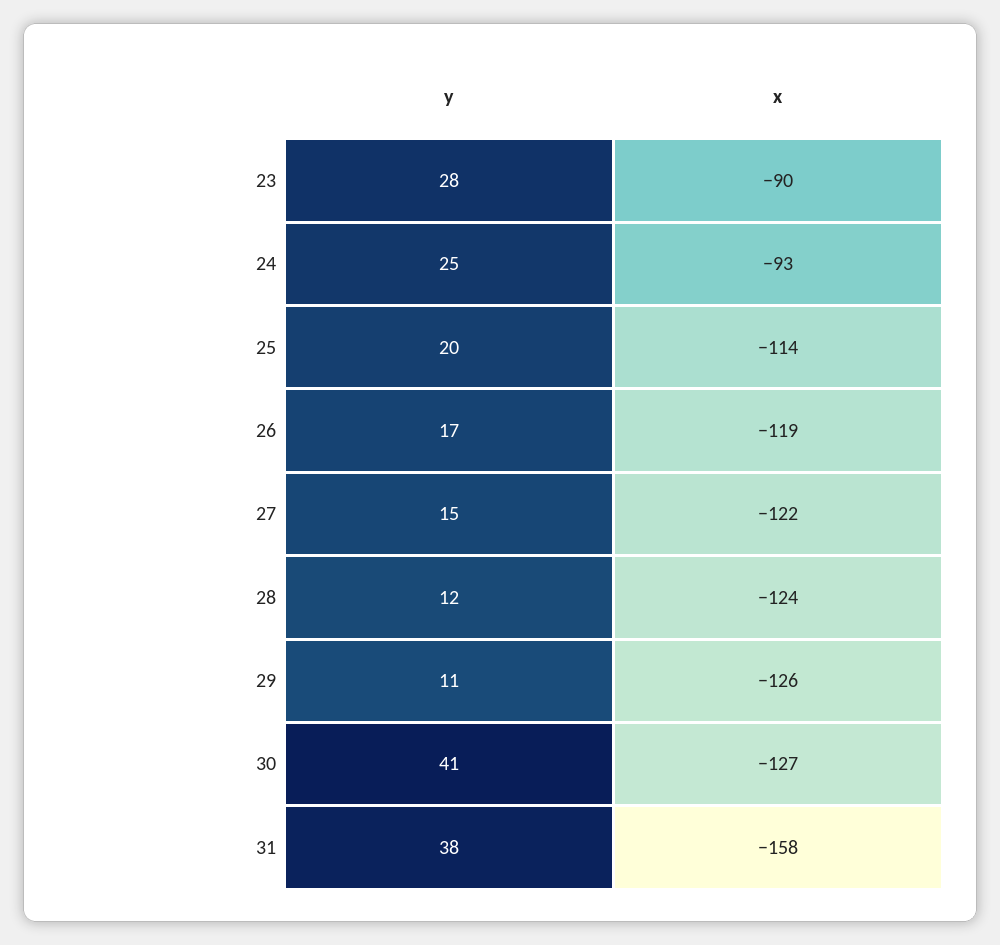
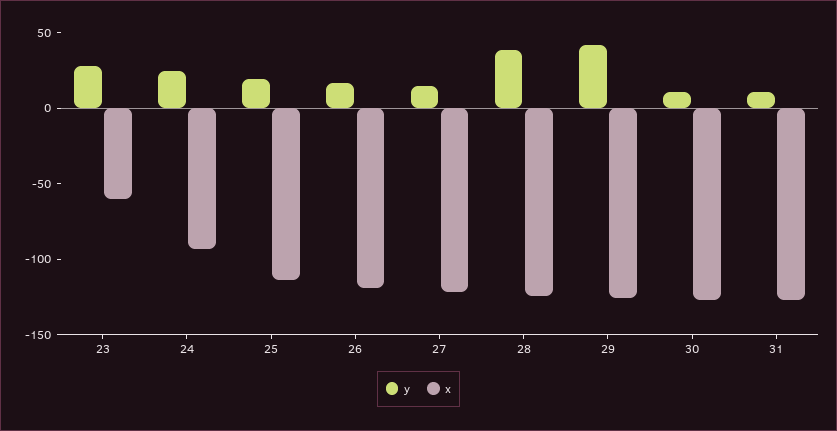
x, 23: -90 -> -60
y, 28: 12 -> 40
y, 29: 11 -> 40
y, 30: 41 -> 10
y, 31: 38 -> 10
x, 31: -158 -> -130

